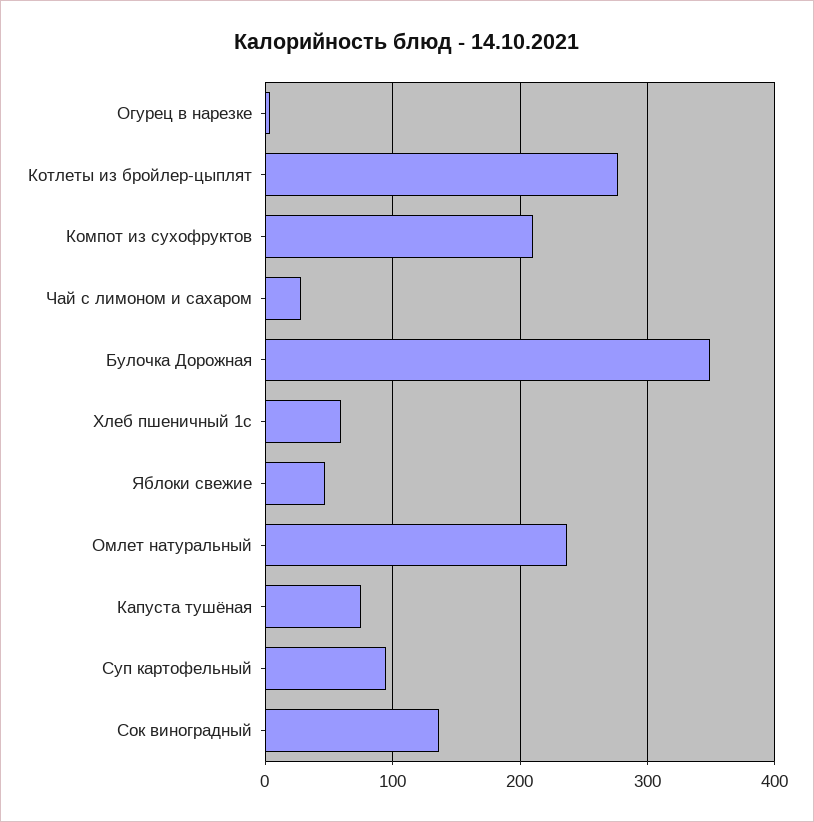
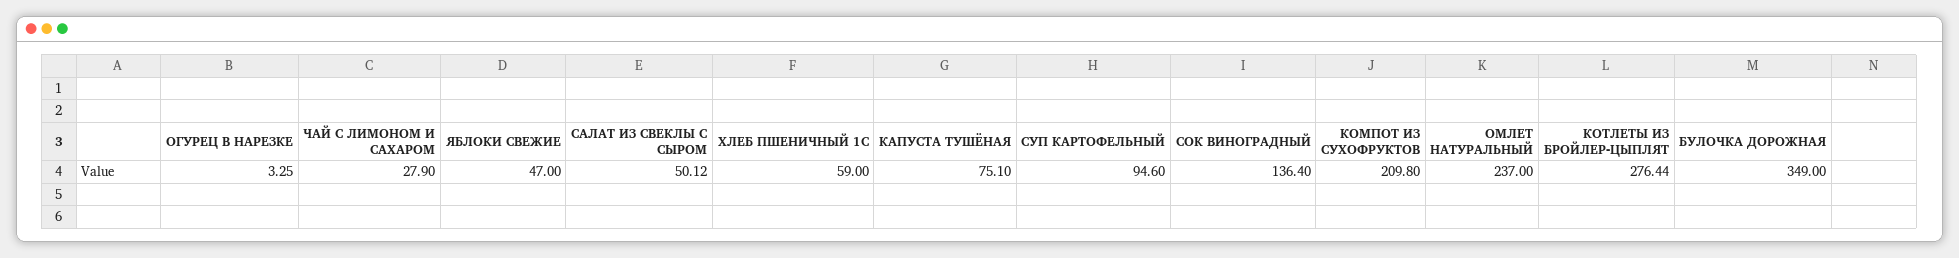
САЛАТ ИЗ СВЕКЛЫ С СЫРОМ: none -> 50.12

